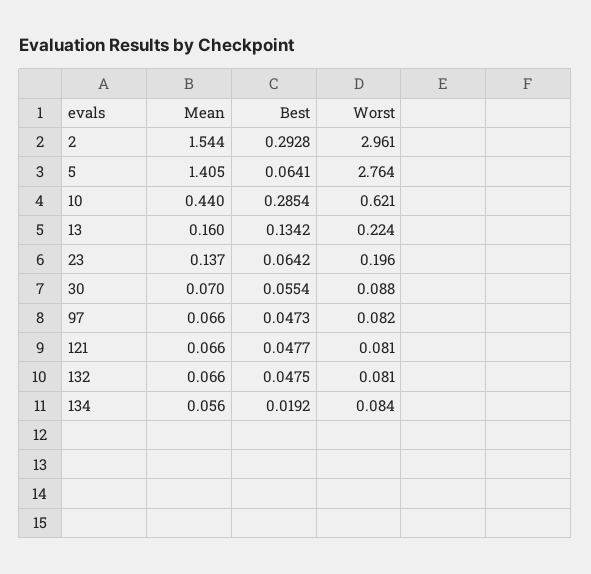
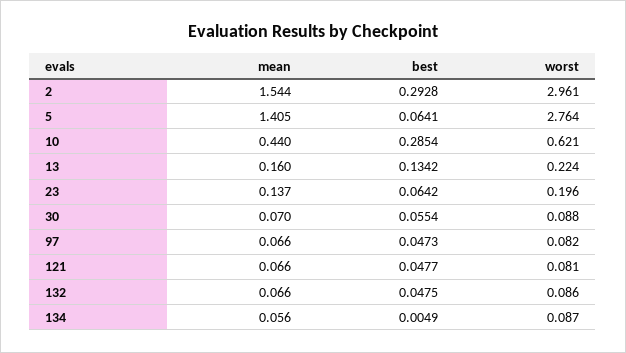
Worst, 132: 0.081 -> 0.086
Best, 134: 0.0192 -> 0.0049
Worst, 134: 0.084 -> 0.087

